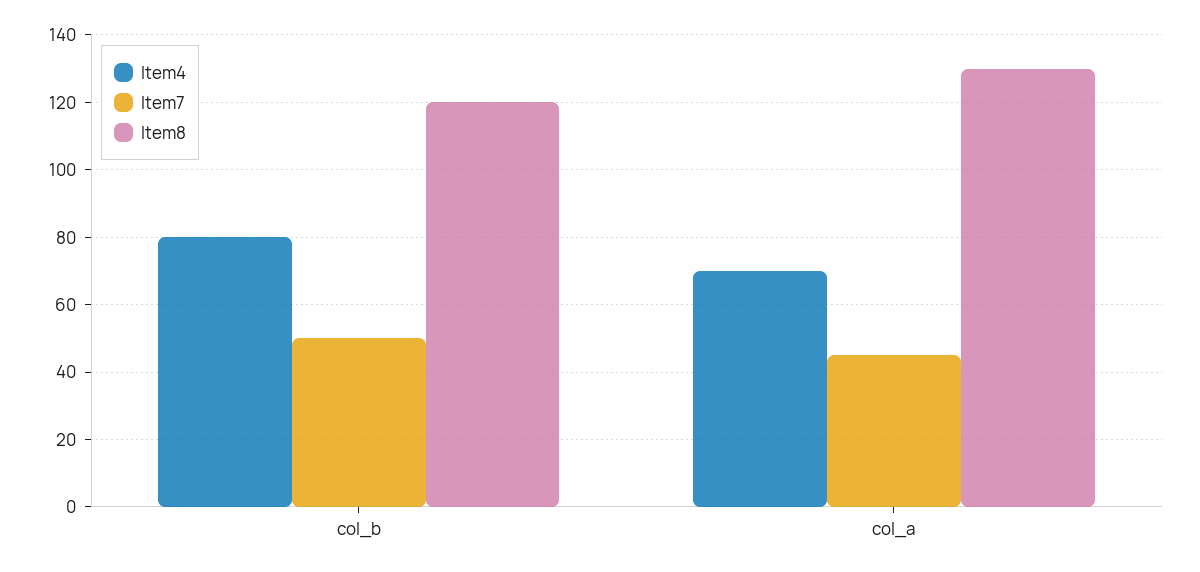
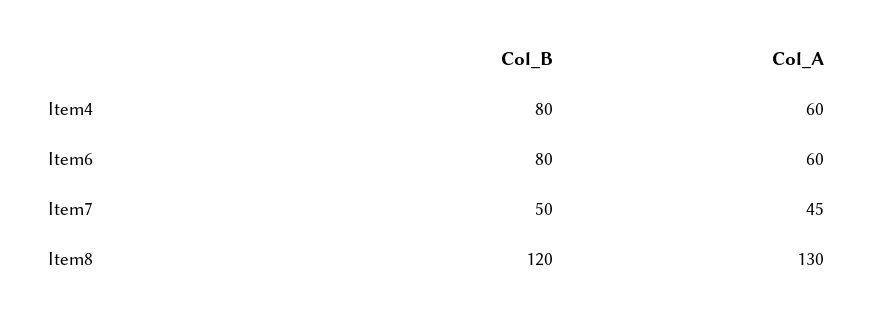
Item4, col_a: 70 -> 60
Item6, col_b: none -> 80
Item6, col_a: none -> 60

